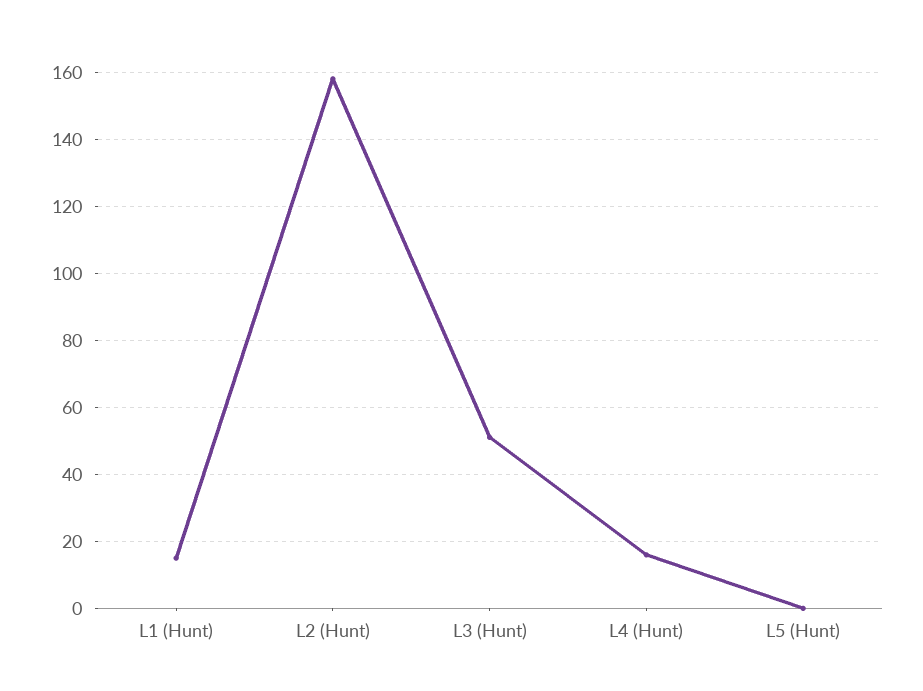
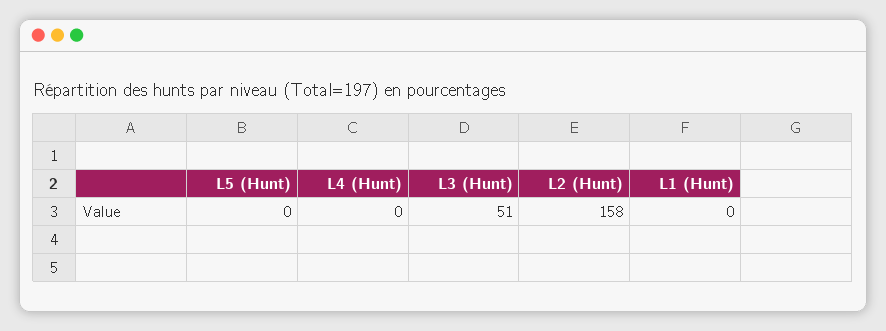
L1 (Hunt): 15 -> 0
L4 (Hunt): 15 -> 0

